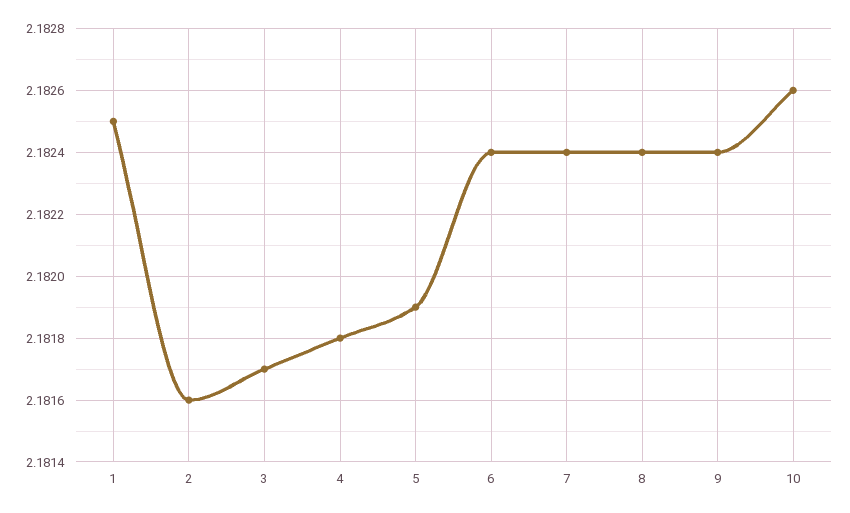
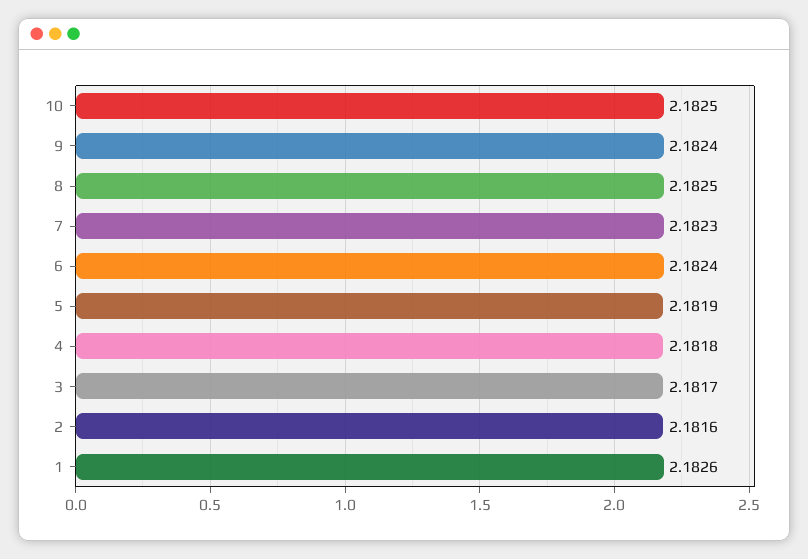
1: 2.1825 -> 2.1826
7: 2.1824 -> 2.1823
8: 2.1824 -> 2.1825
10: 2.1826 -> 2.1825

